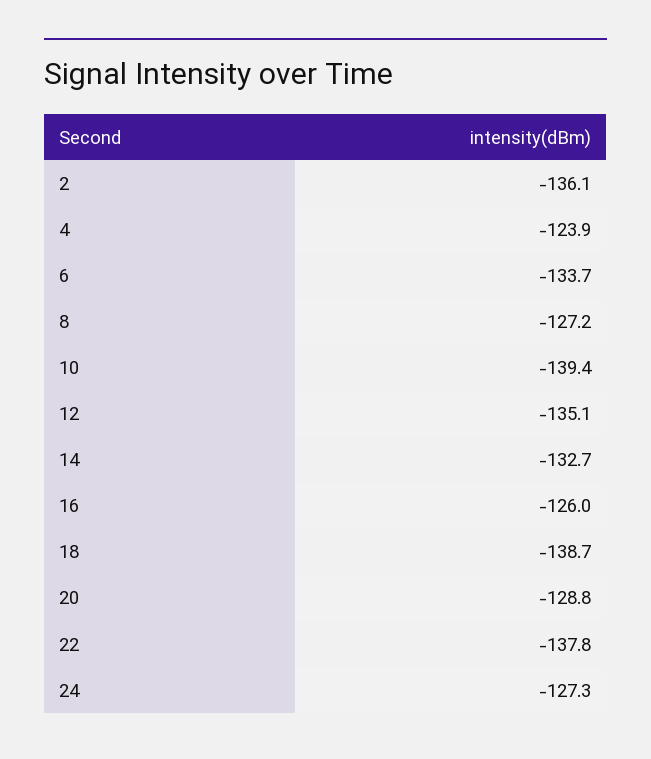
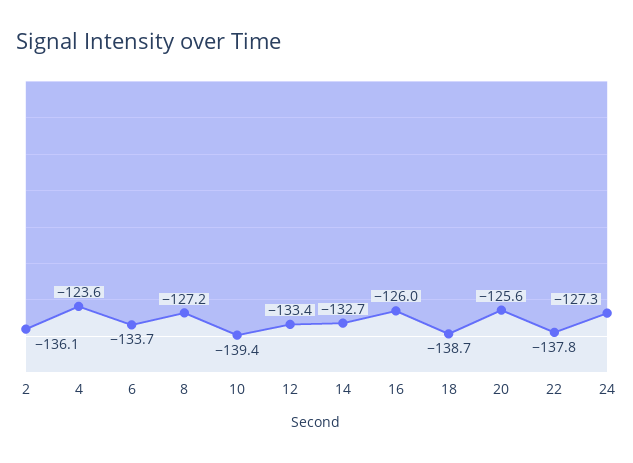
4: -123.9 -> -123.6
12: -135.1 -> -133.4
20: -128.8 -> -125.6

